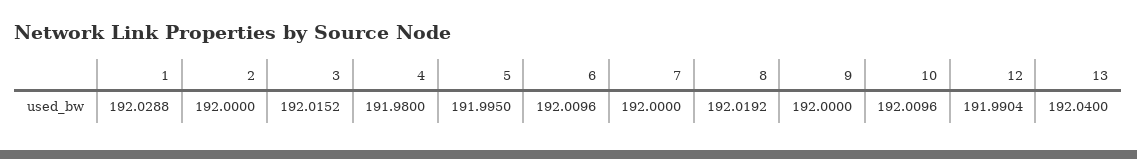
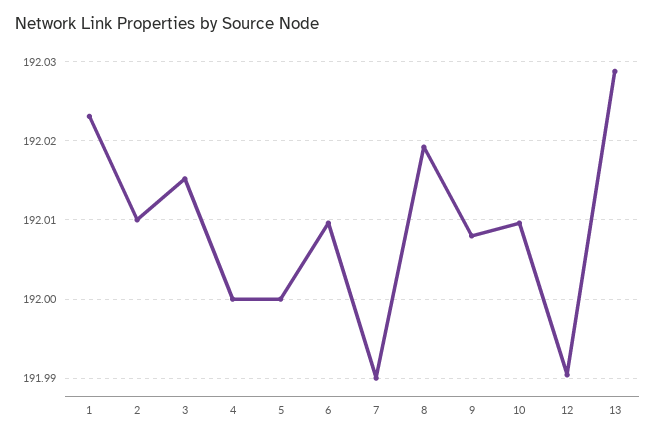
1: 192.0288 -> 192.023
2: 192 -> 192.01
4: 191.98 -> 192
5: 191.995 -> 192
7: 192 -> 191.99
9: 192 -> 192.008
13: 192.04 -> 192.029

